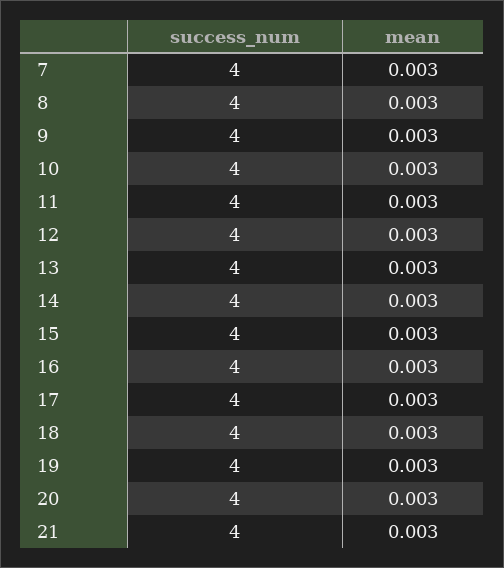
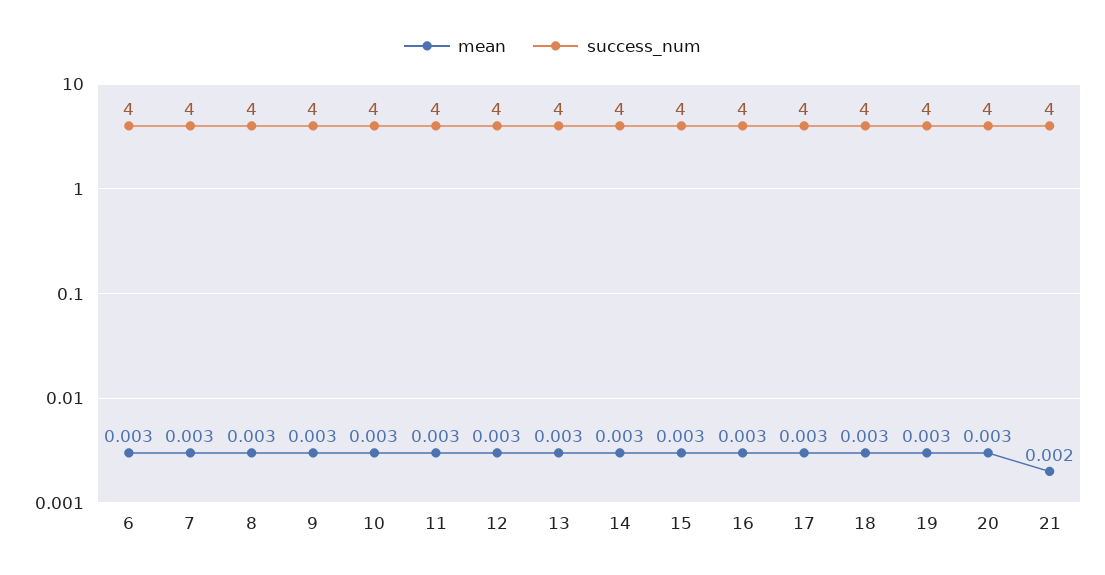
mean, 21: 0.003 -> 0.002
mean, 6: none -> 0.003
success_num, 6: none -> 4

